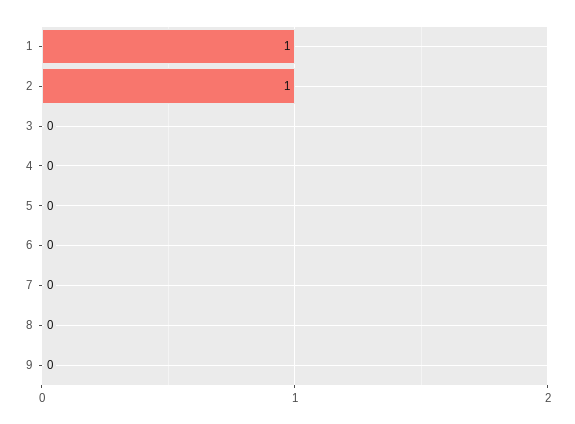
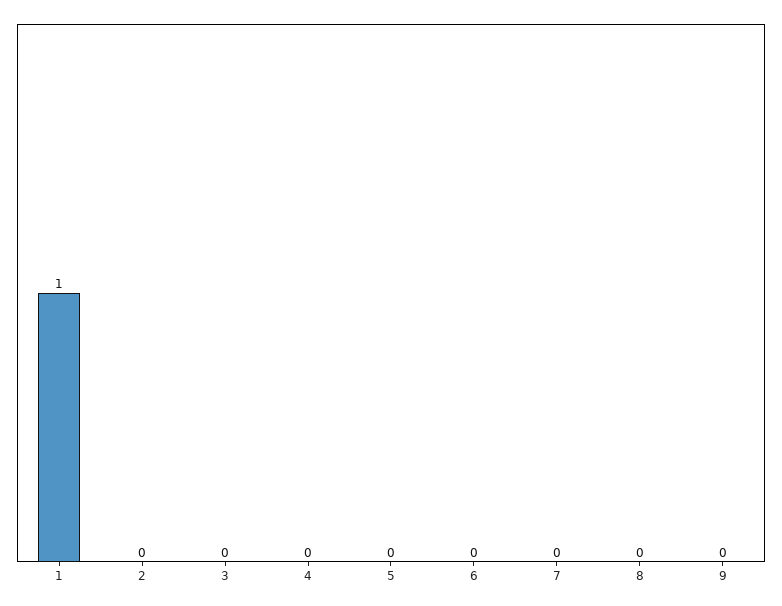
2: 1 -> 0

